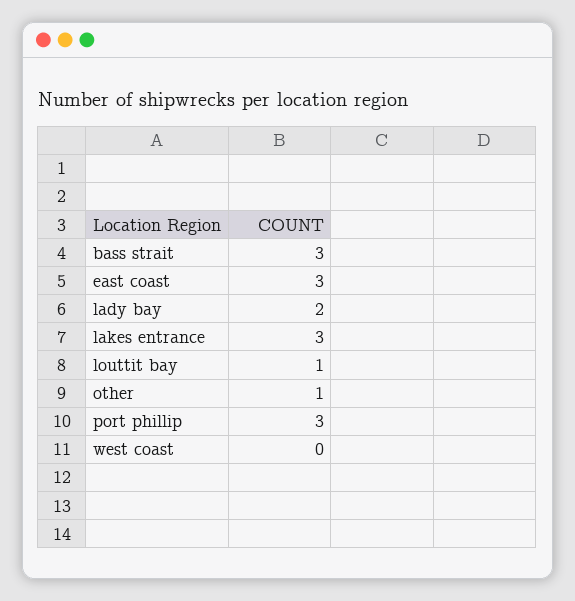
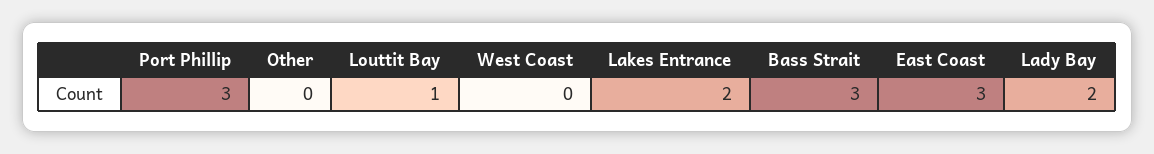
lakes entrance: 3 -> 2
other: 1 -> 0

